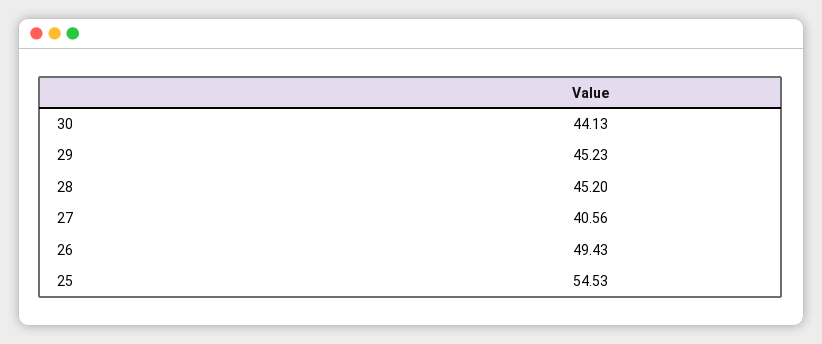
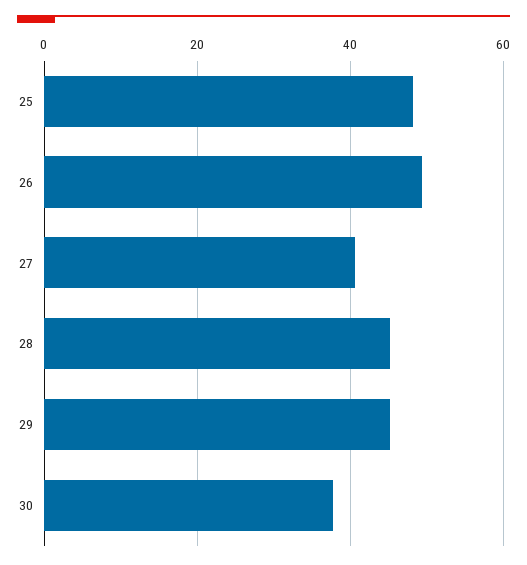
30: 44.13 -> 38
25: 54.53 -> 48

